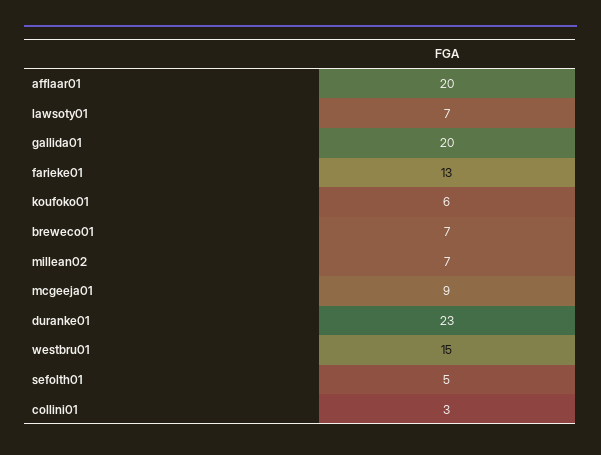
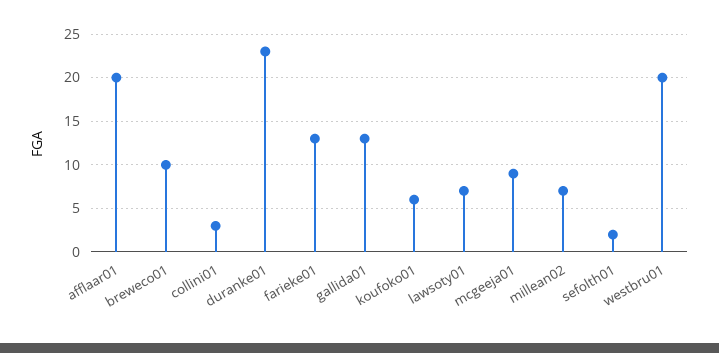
gallida01: 20 -> 13
breweco01: 7 -> 10
westbru01: 15 -> 20
sefolth01: 5 -> 2

